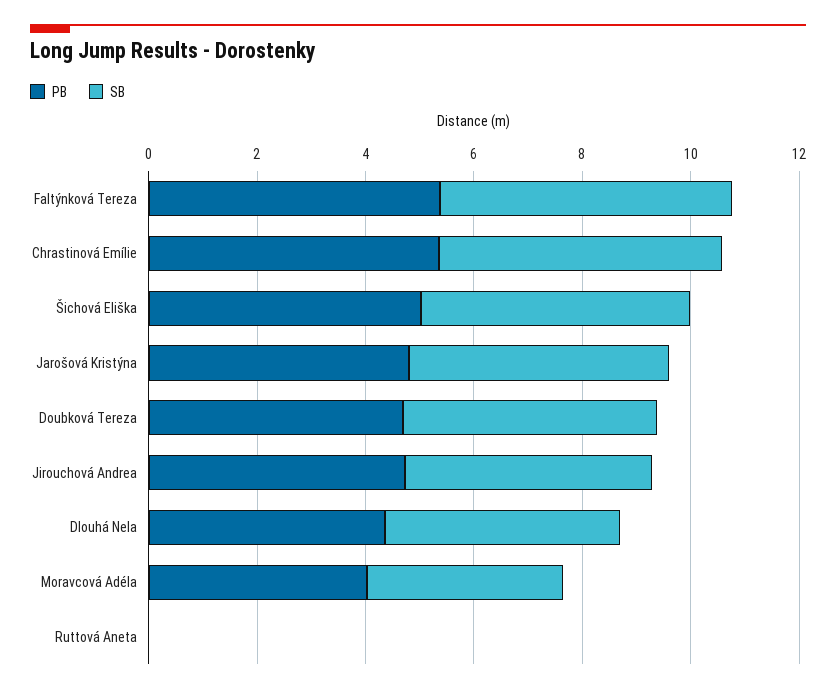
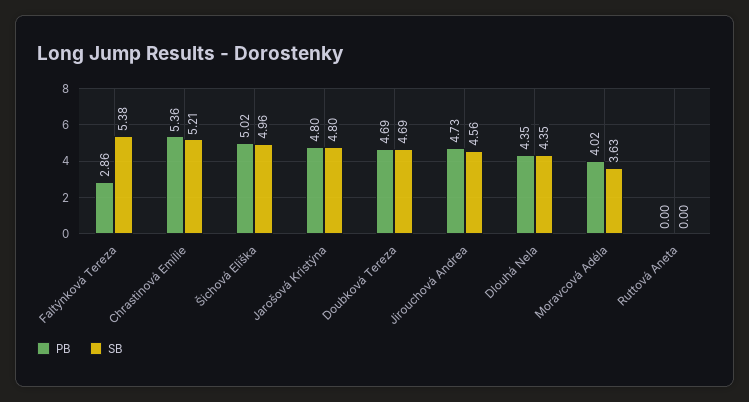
PB, Faltýnková Tereza: 5.5 -> 2.86

